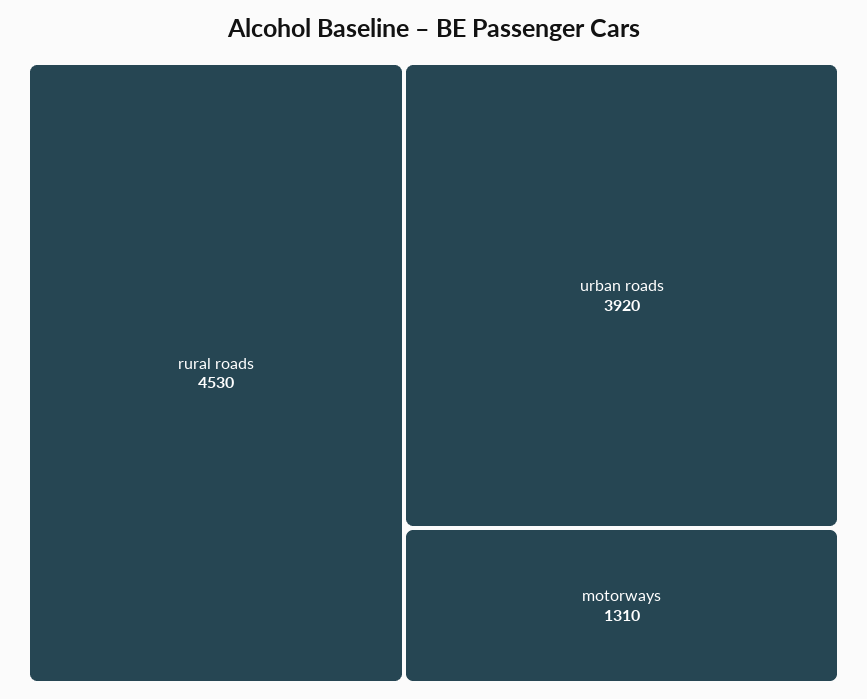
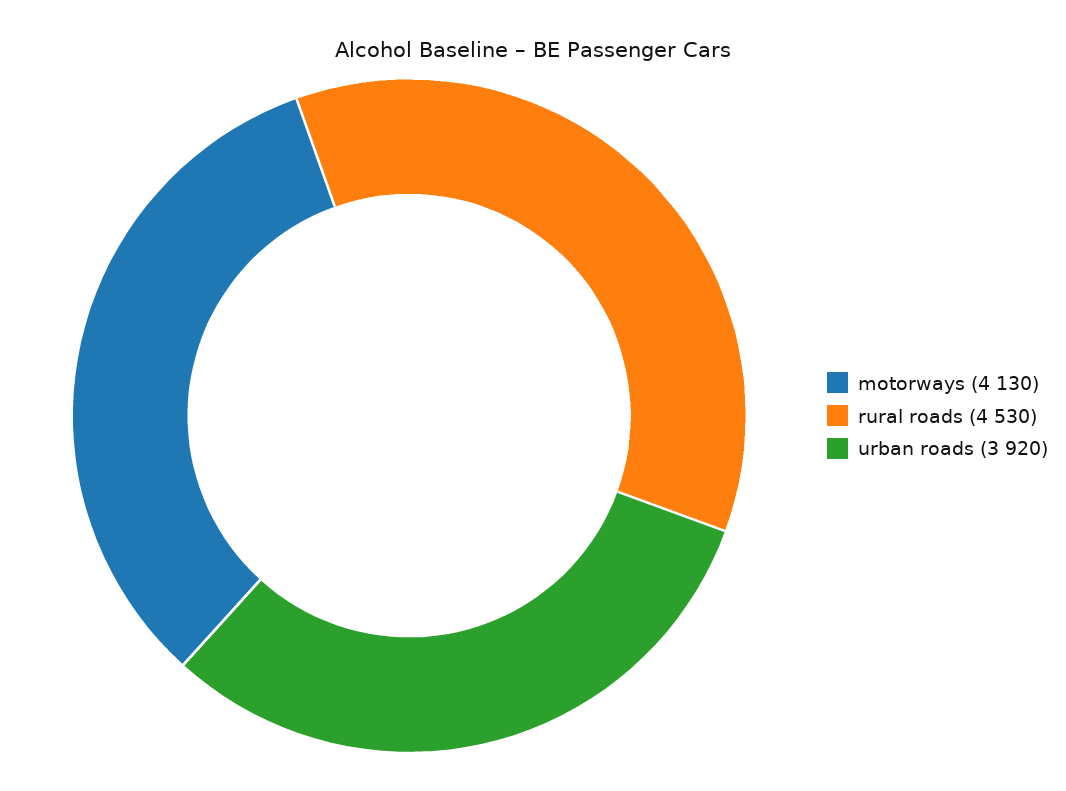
motorways: 1310 -> 4130

